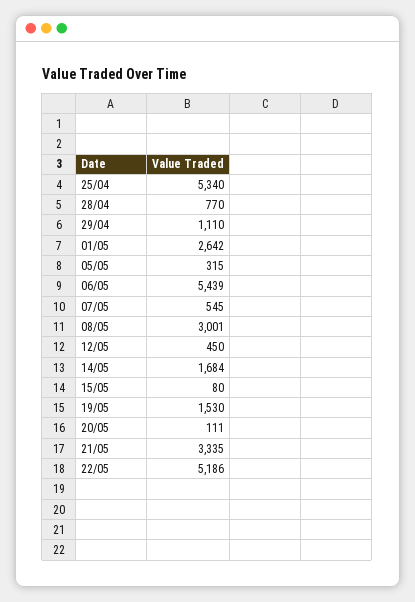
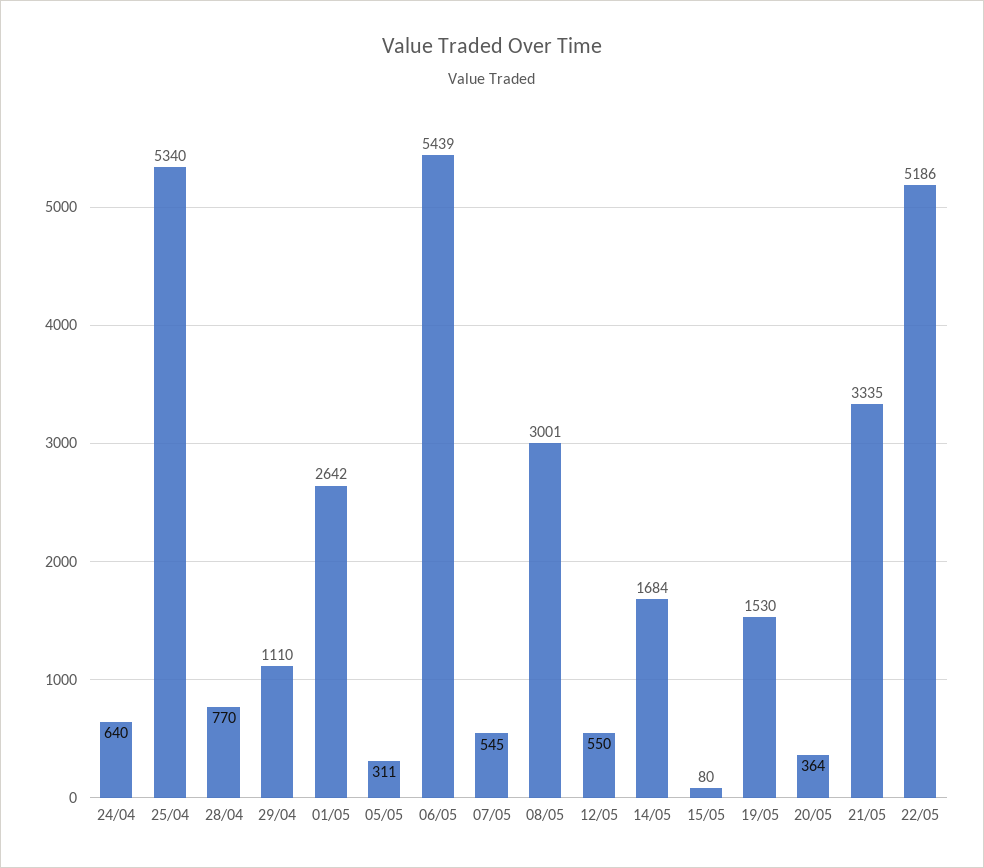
05/05: 315 -> 311
12/05: 450 -> 550
20/05: 111 -> 364
24/04: none -> 640

